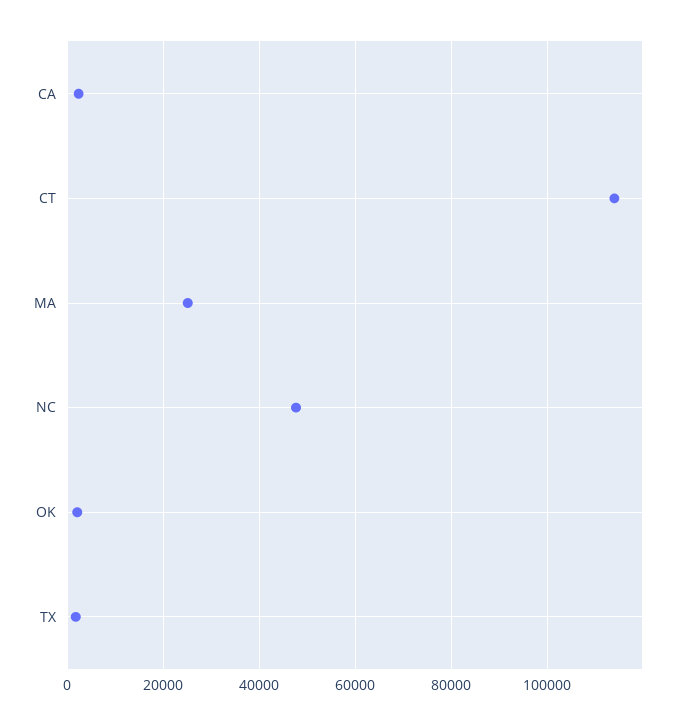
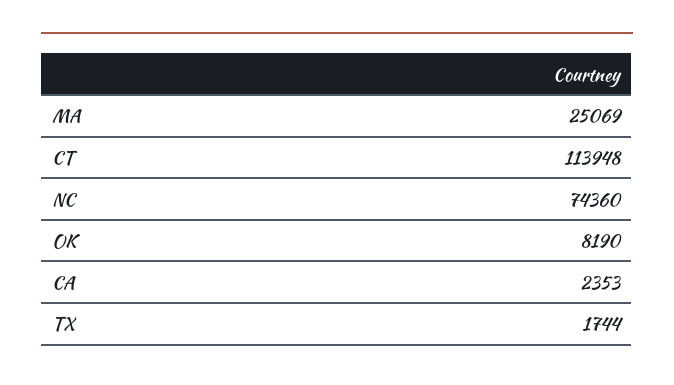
NC: 48000 -> 74360
OK: 2000 -> 8190

